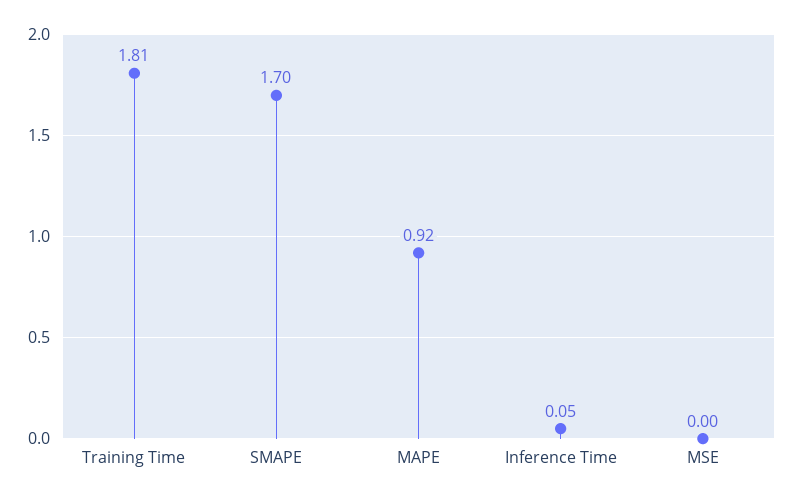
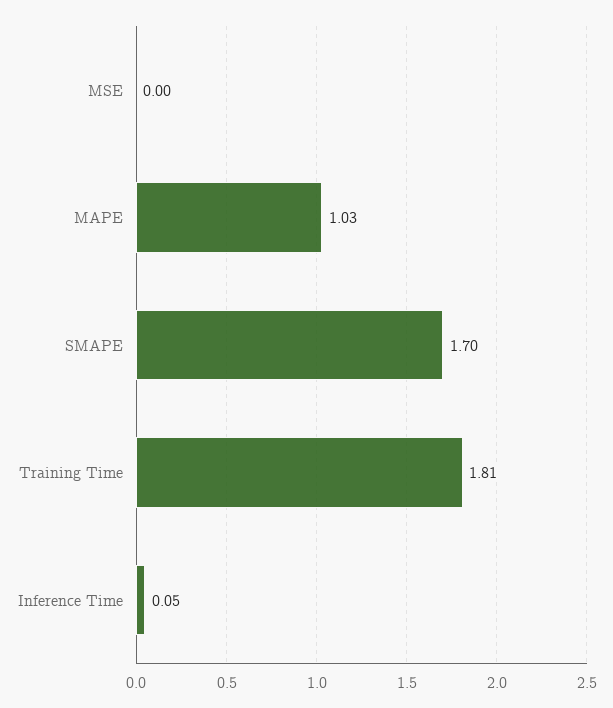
MAPE: 0.92 -> 1.03

